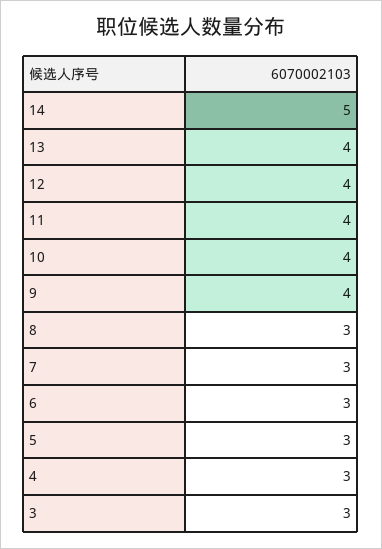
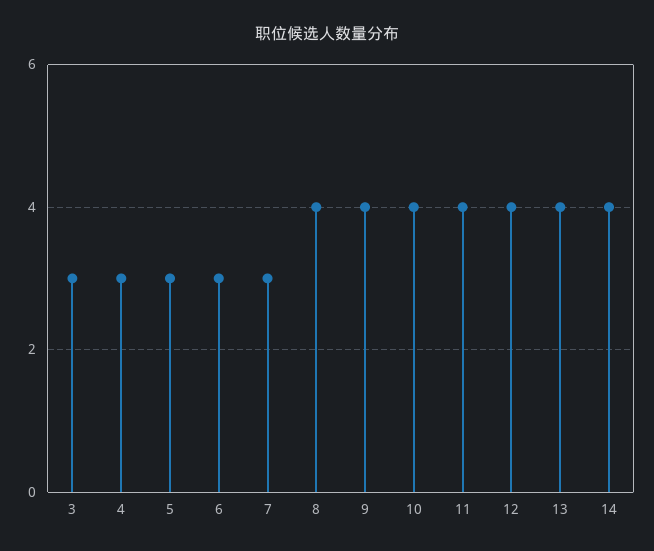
14: 5 -> 4
8: 3 -> 4

